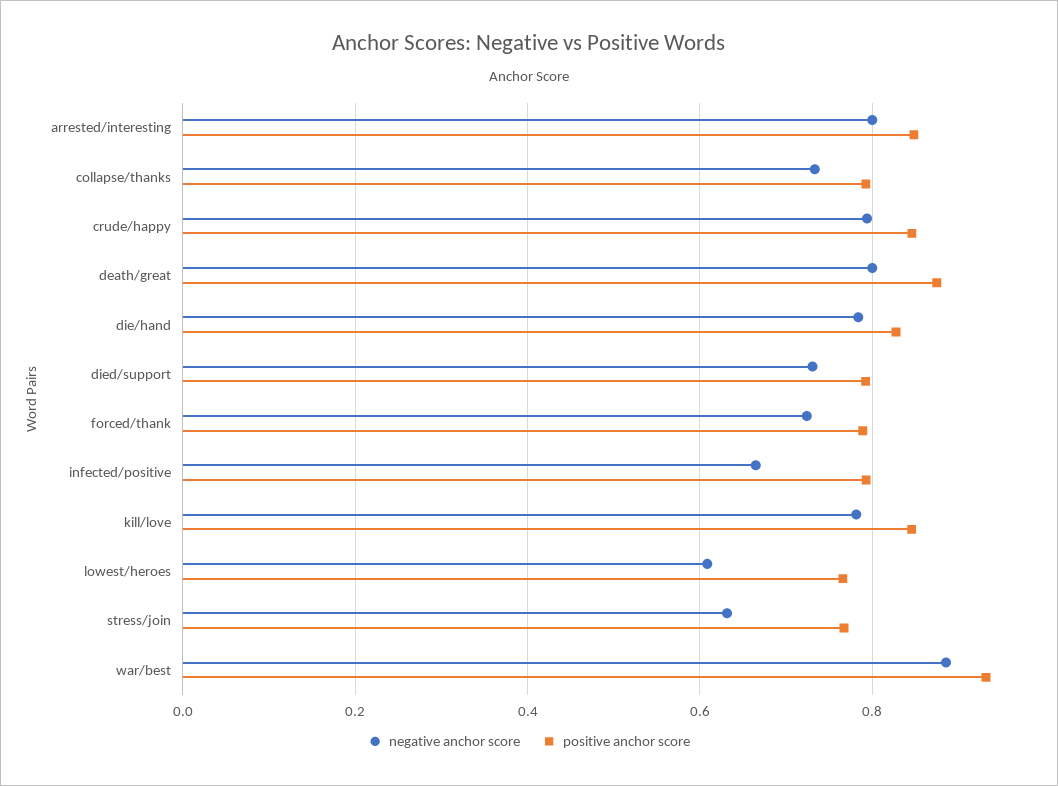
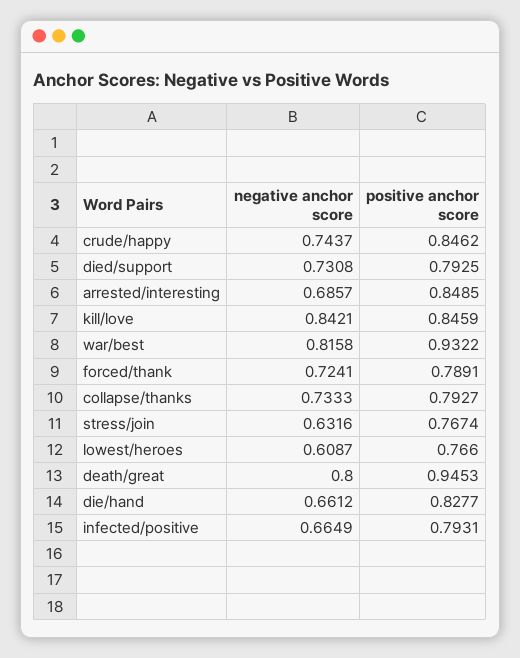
negative anchor score, arrested/interesting: 0.8 -> 0.6857
negative anchor score, crude/happy: 0.8 -> 0.7437
positive anchor score, death/great: 0.88 -> 0.9453
negative anchor score, die/hand: 0.78 -> 0.6612
negative anchor score, kill/love: 0.78 -> 0.8421
negative anchor score, war/best: 0.88 -> 0.8158

